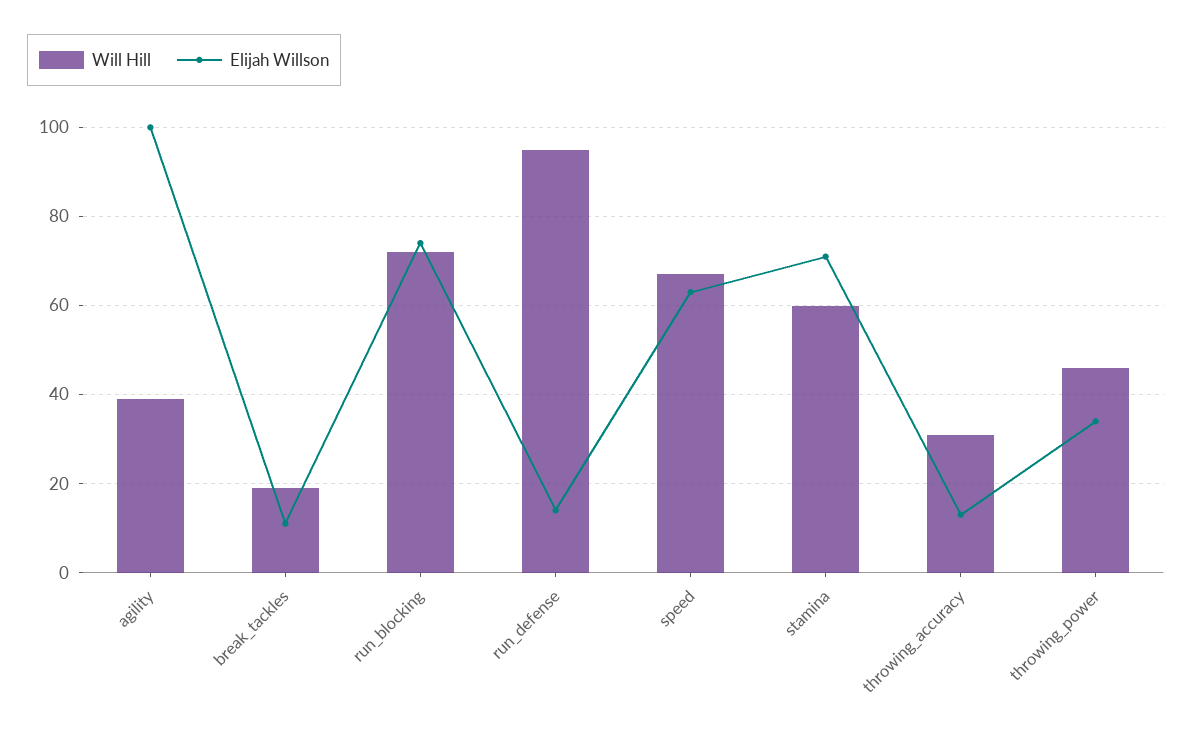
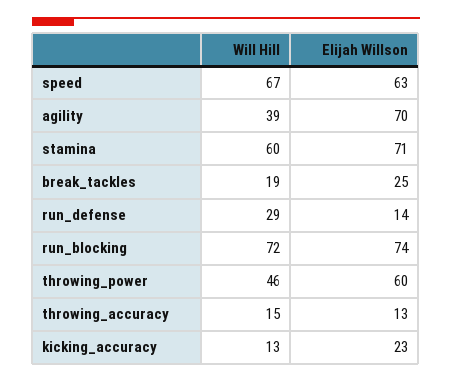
Elijah Willson, agility: 100 -> 70
Elijah Willson, break_tackles: 10 -> 25
Will Hill, run_defense: 95 -> 29
Will Hill, throwing_accuracy: 30 -> 15
Elijah Willson, throwing_power: 35 -> 60
Will Hill, kicking_accuracy: none -> 13
Elijah Willson, kicking_accuracy: none -> 23

